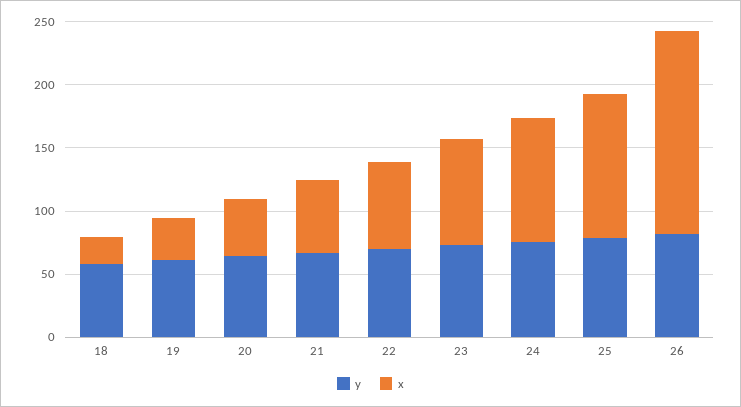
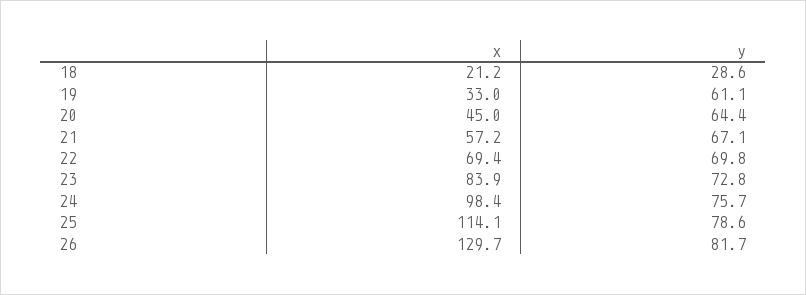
y, 18: 60 -> 28.6
x, 26: 160 -> 129.7

